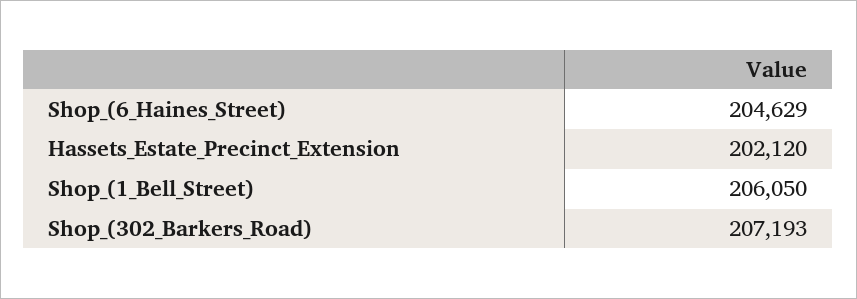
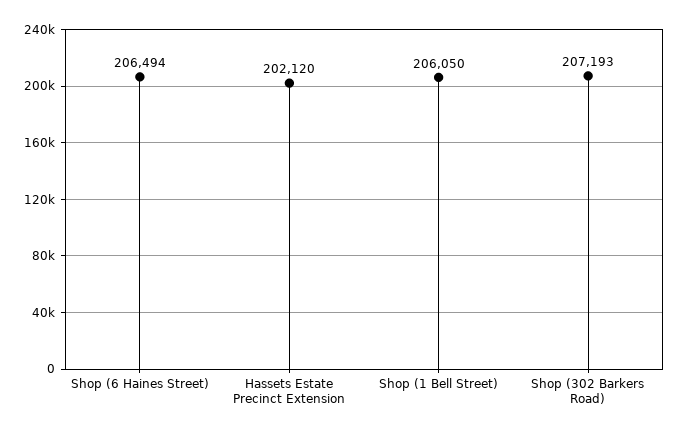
Shop_(6_Haines_Street): 204629 -> 206494

